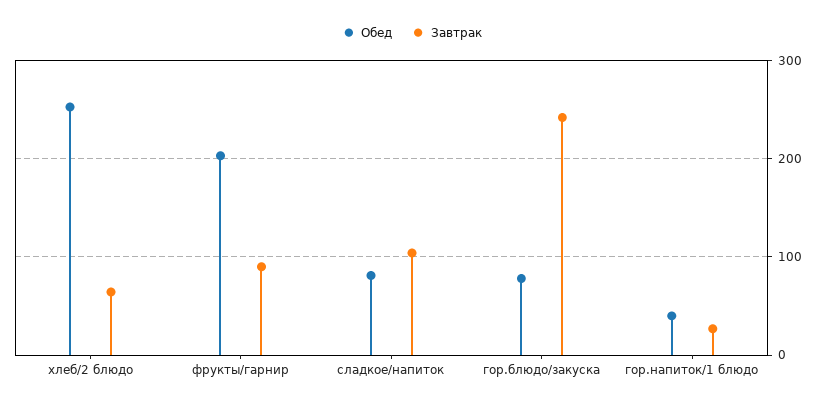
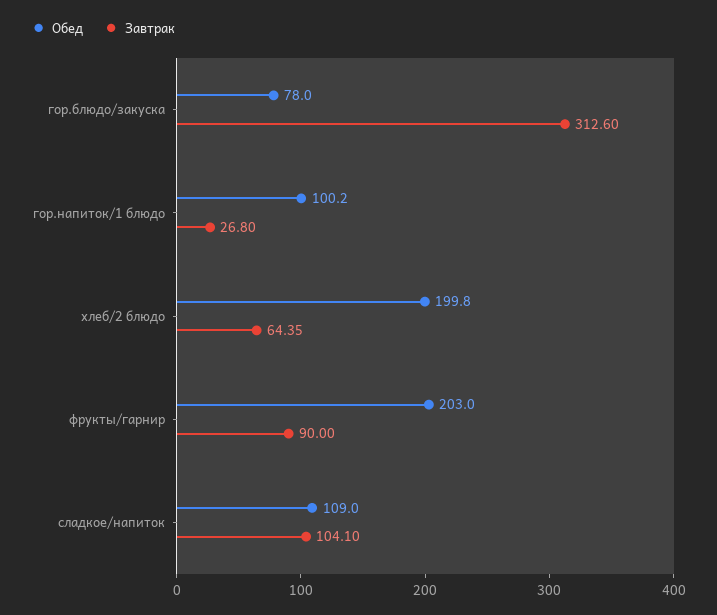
Обед, хлеб/2 блюдо: 250 -> 199.8
Обед, сладкое/напиток: 80 -> 109
Завтрак, гор.блюдо/закуска: 240 -> 312.6
Обед, гор.напиток/1 блюдо: 40 -> 100.2

